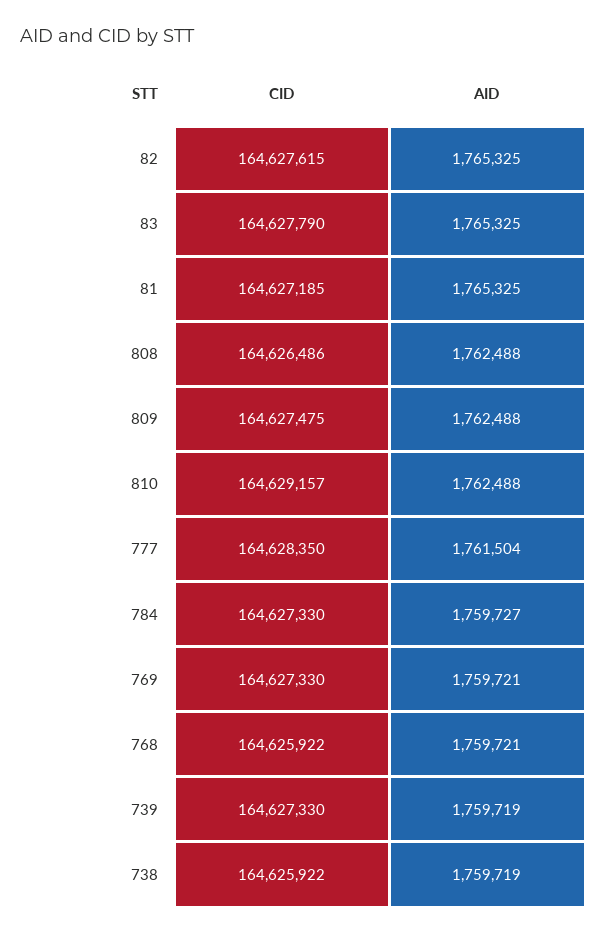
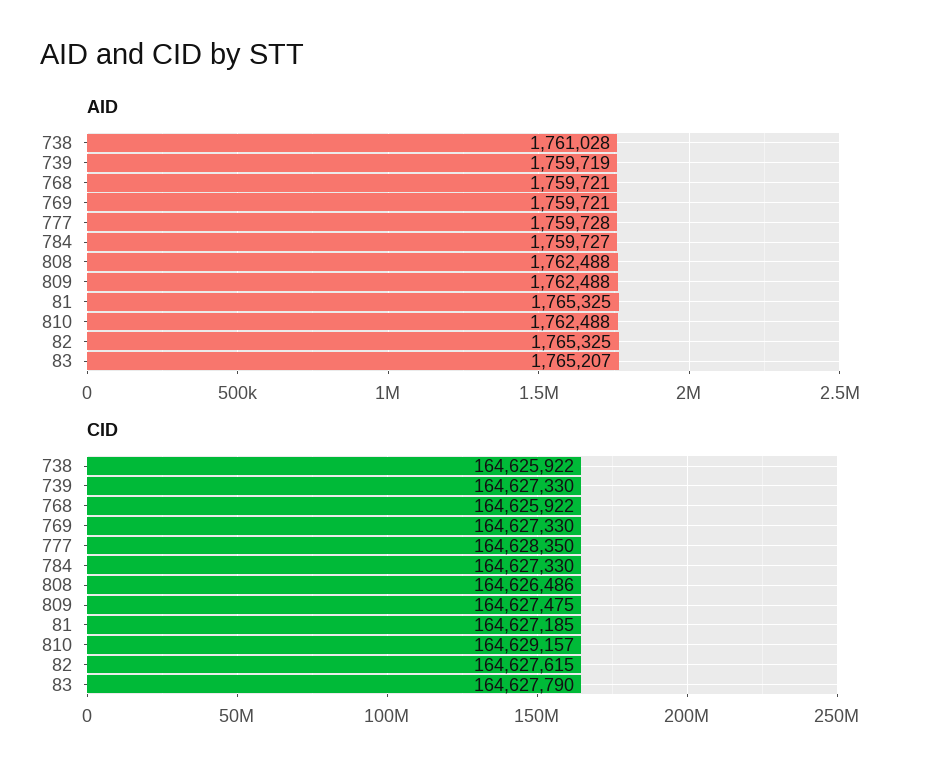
AID, 83: 1765325 -> 1765207
AID, 777: 1761504 -> 1759728
AID, 738: 1759719 -> 1761028

